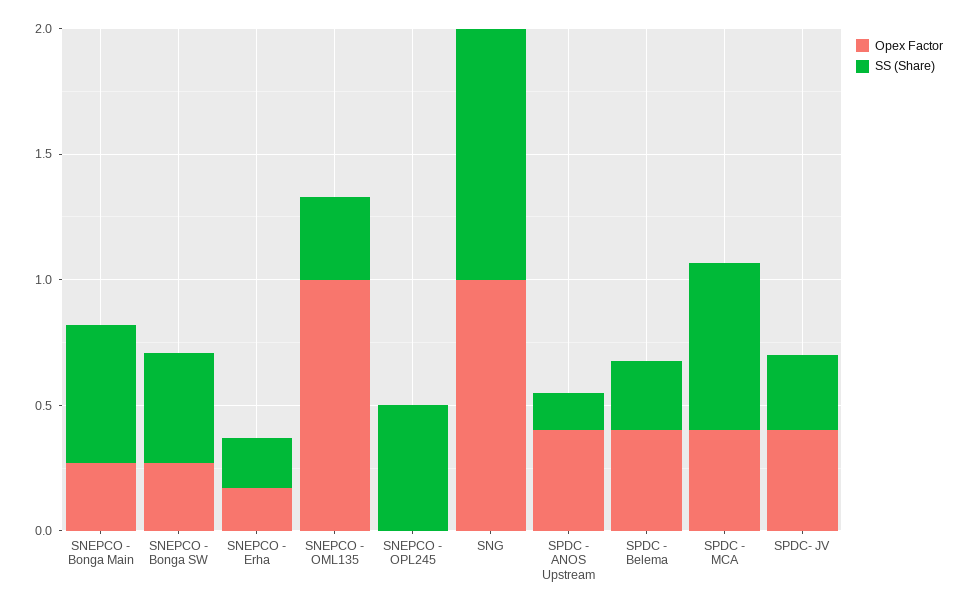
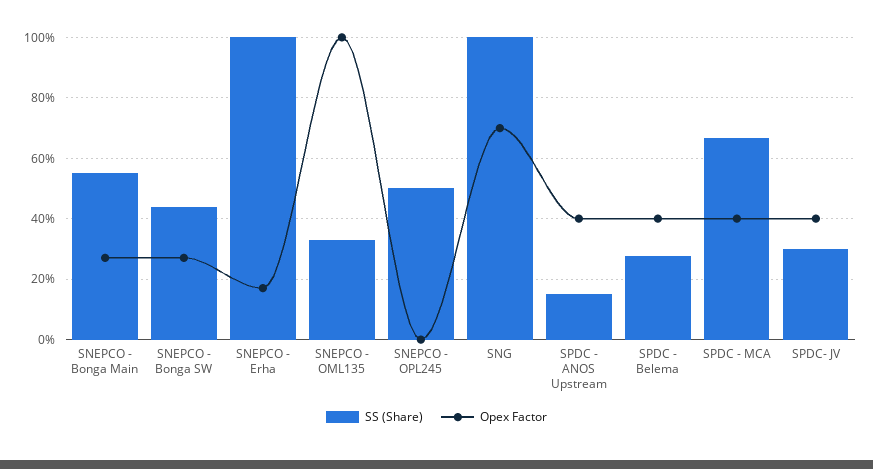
SS (Share), SNEPCO - Erha: 0.2 -> 1
Opex Factor, SNG: 1 -> 0.7

